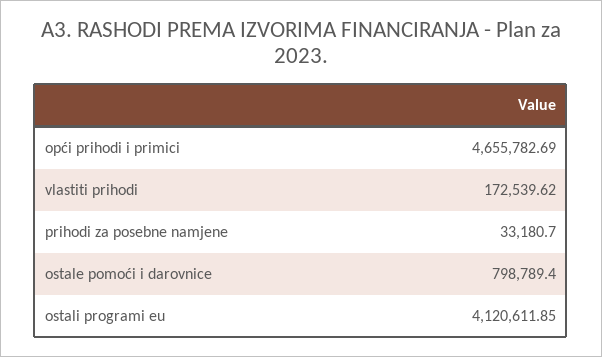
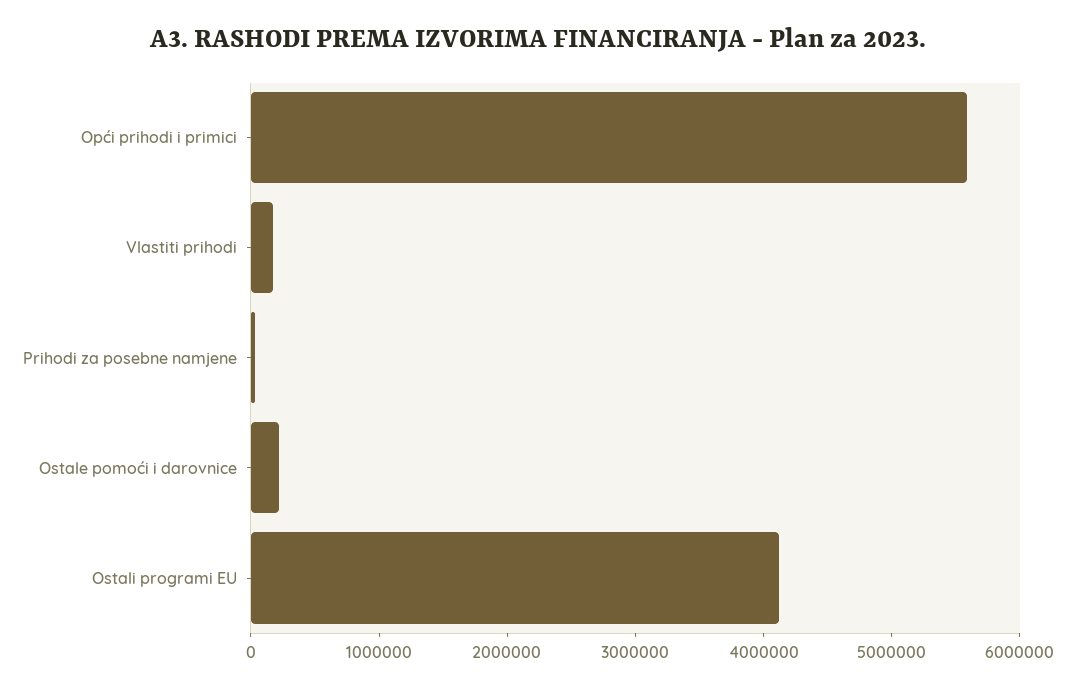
opći prihodi i primici: 4655782.69 -> 5600000
ostale pomoći i darovnice: 798789.4 -> 200000

